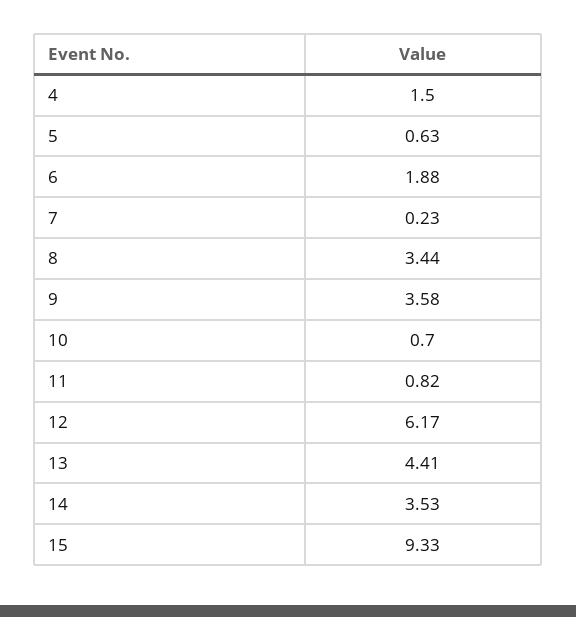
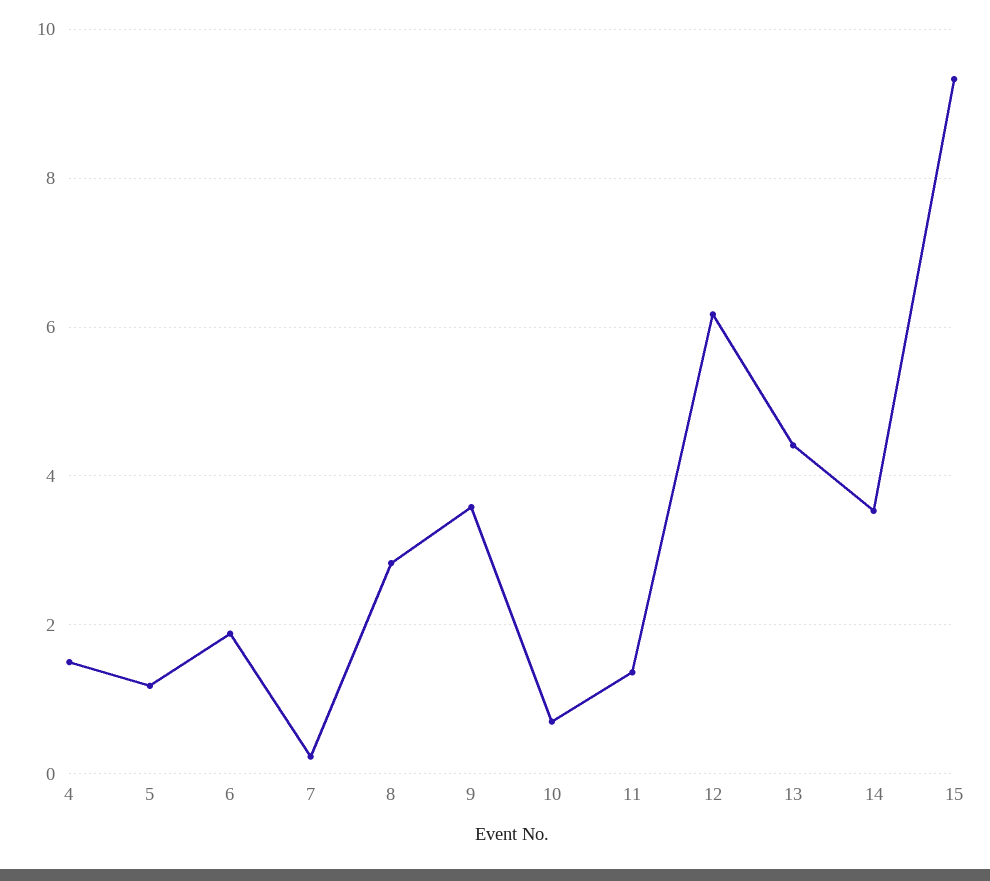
5: 0.63 -> 1.2
8: 3.44 -> 2.8
11: 0.82 -> 1.4

